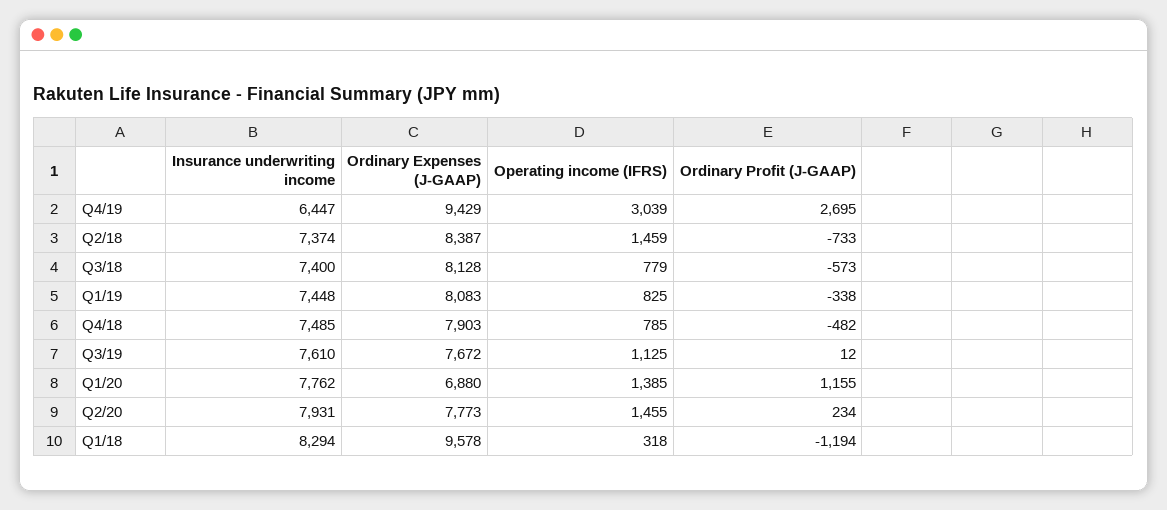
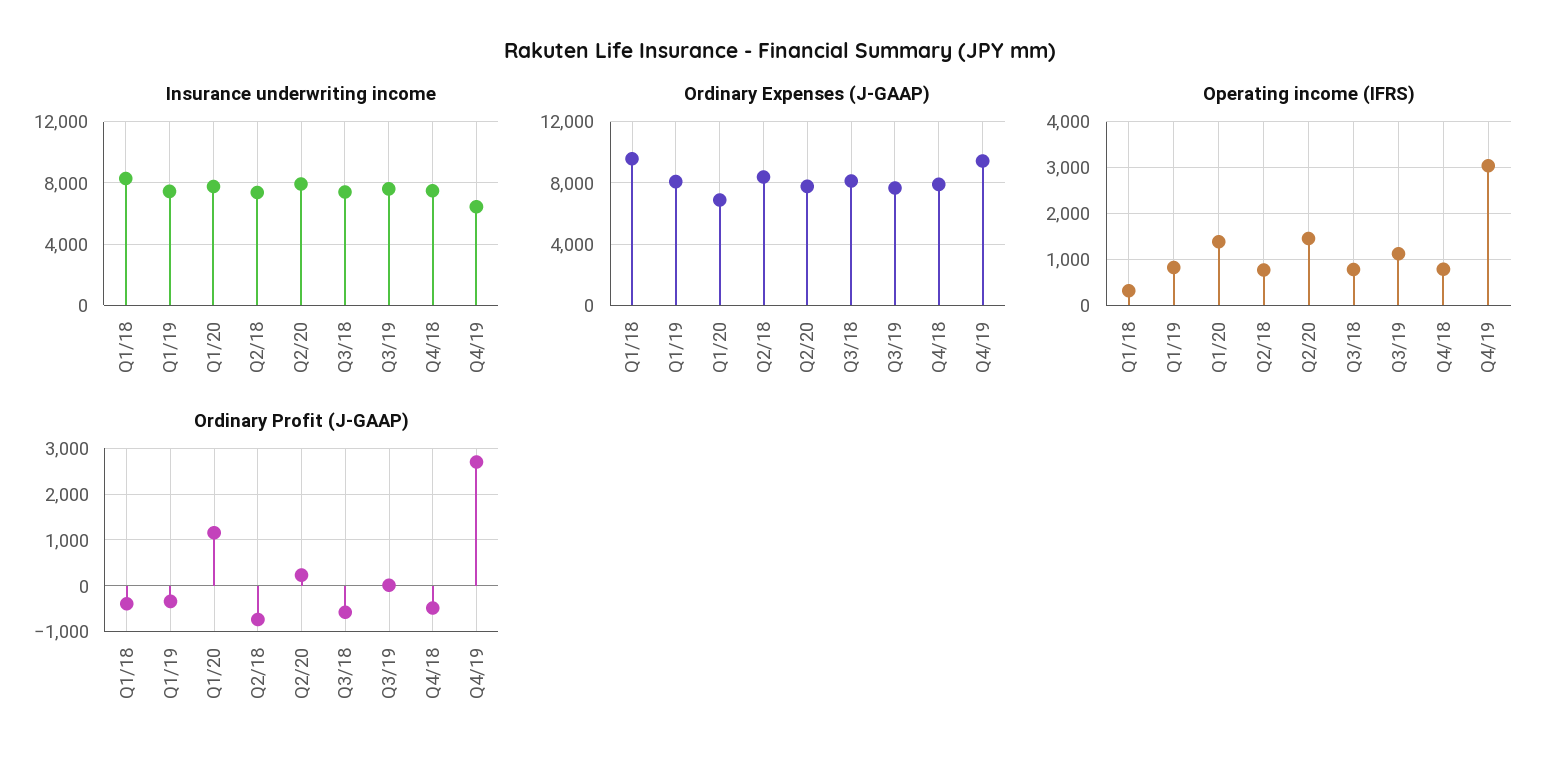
Operating income (IFRS), Q2/18: 1459 -> 800
Ordinary Profit (J-GAAP), Q1/18: -1194 -> -400

